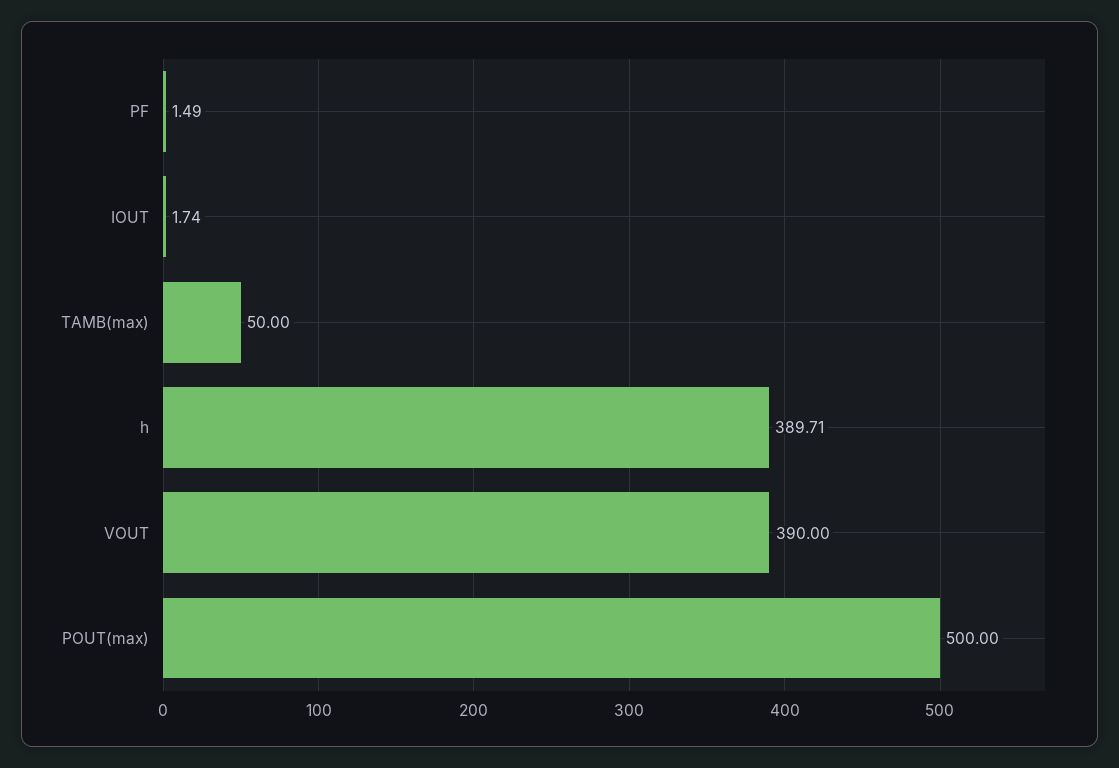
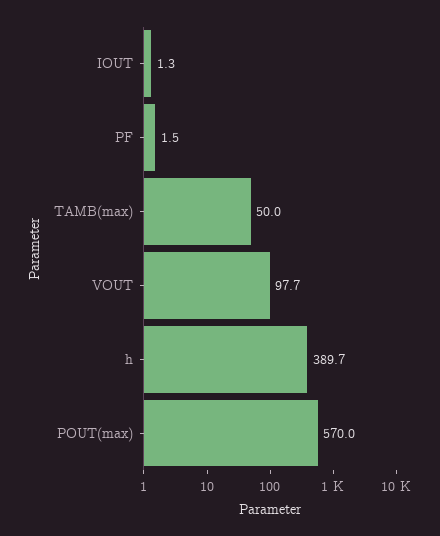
IOUT: 1.74 -> 1.3
VOUT: 390 -> 97.7
POUT(max): 500 -> 570

